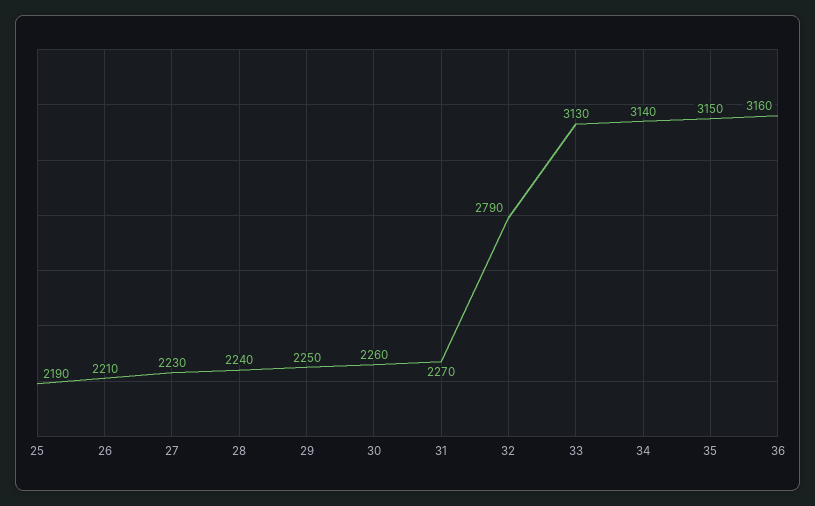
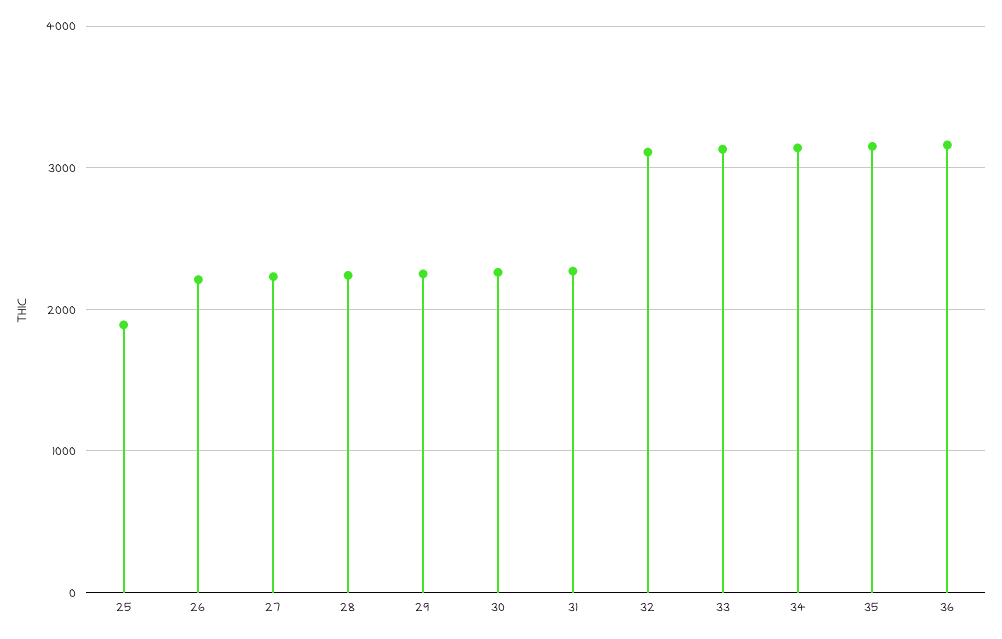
25: 2190 -> 1900
32: 2790 -> 3100

